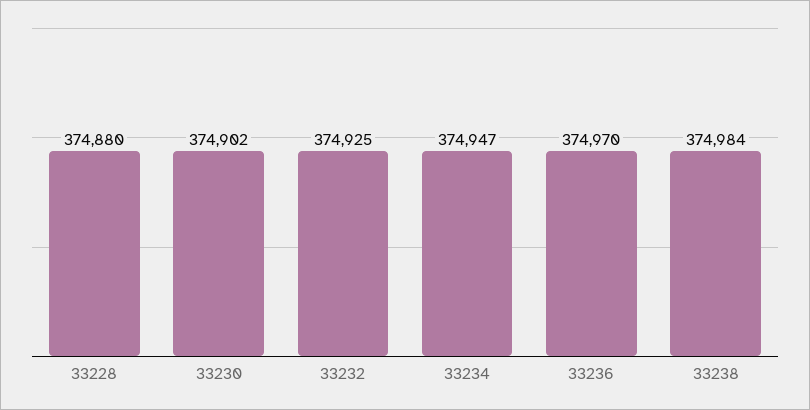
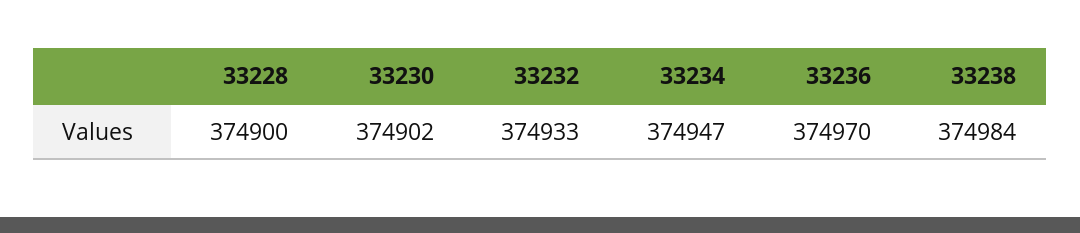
33228: 374880 -> 374900
33232: 374925 -> 374933

